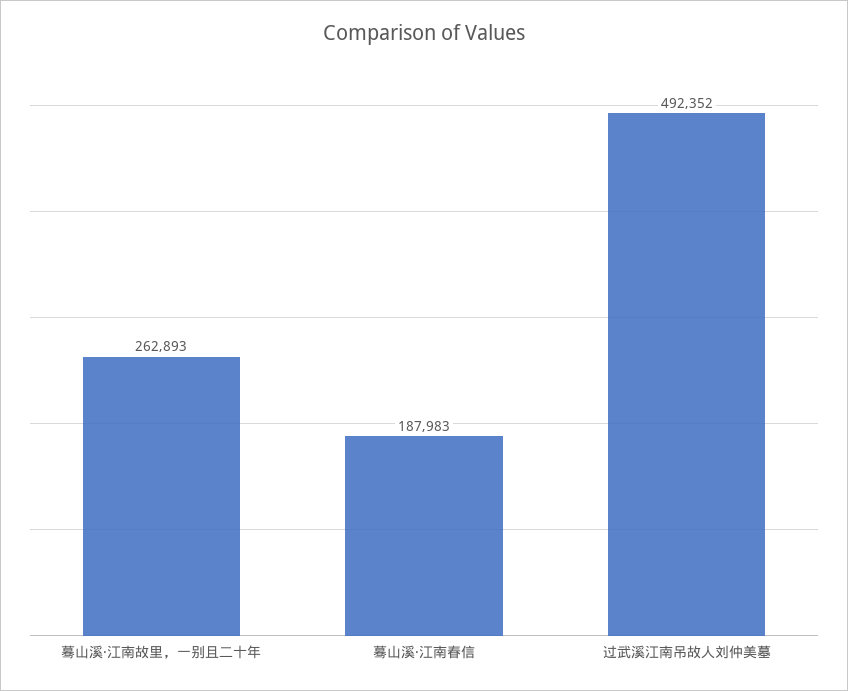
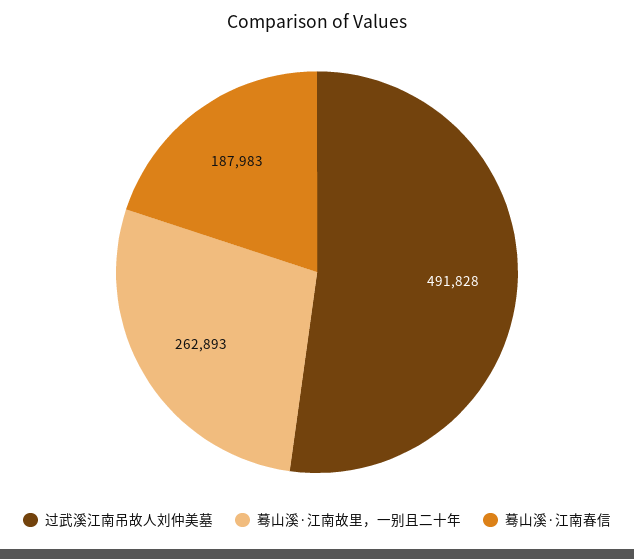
过武溪江南吊故人刘仲美墓: 492352 -> 491828

